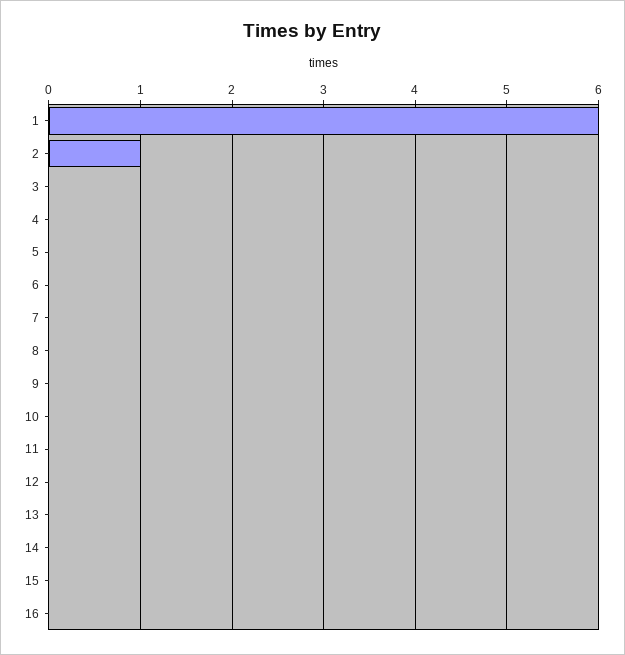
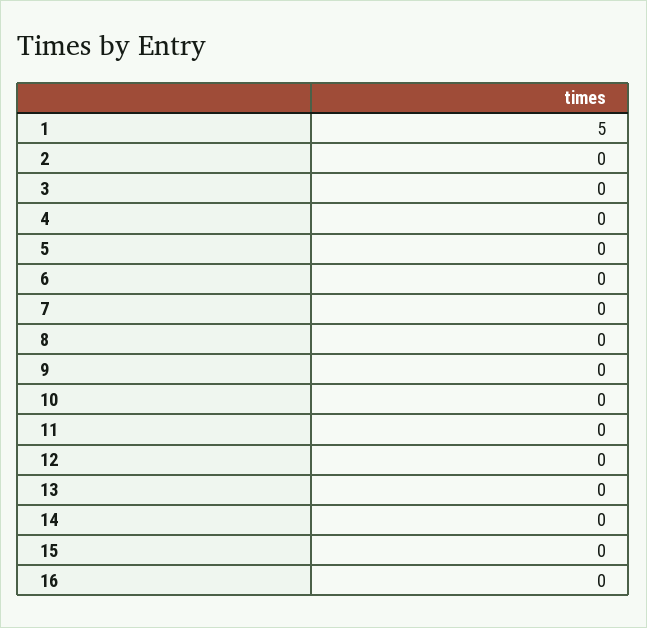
1: 6 -> 5
2: 1 -> 0

